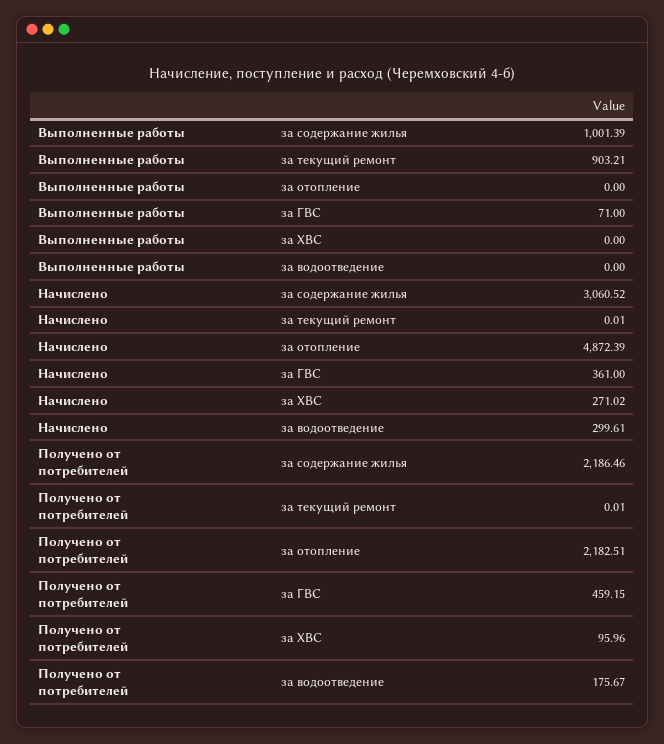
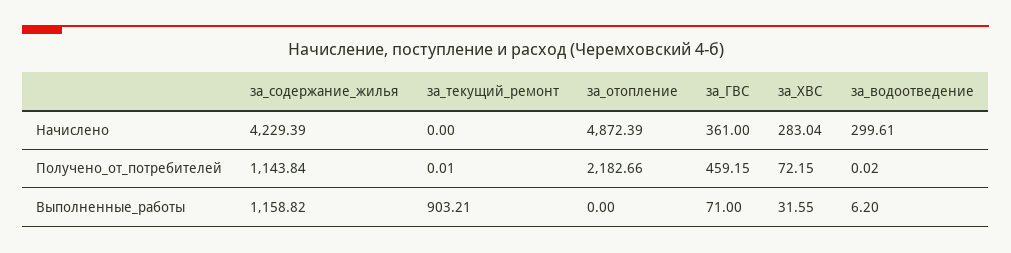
Выполненные работы, за содержание жилья: 1001.39 -> 1158.82
Выполненные работы, за ХВС: 0 -> 31.55
Выполненные работы, за водоотведение: 0 -> 6.2
Начислено, за содержание жилья: 3060.52 -> 4229.39
Начислено, за текущий ремонт: 0.01 -> 0
Начислено, за ХВС: 271.02 -> 283.04
Получено от потребителей, за содержание жилья: 2186.46 -> 1143.84
Получено от потребителей, за отопление: 2182.51 -> 2182.66
Получено от потребителей, за ХВС: 95.96 -> 72.15
Получено от потребителей, за водоотведение: 175.67 -> 0.02

